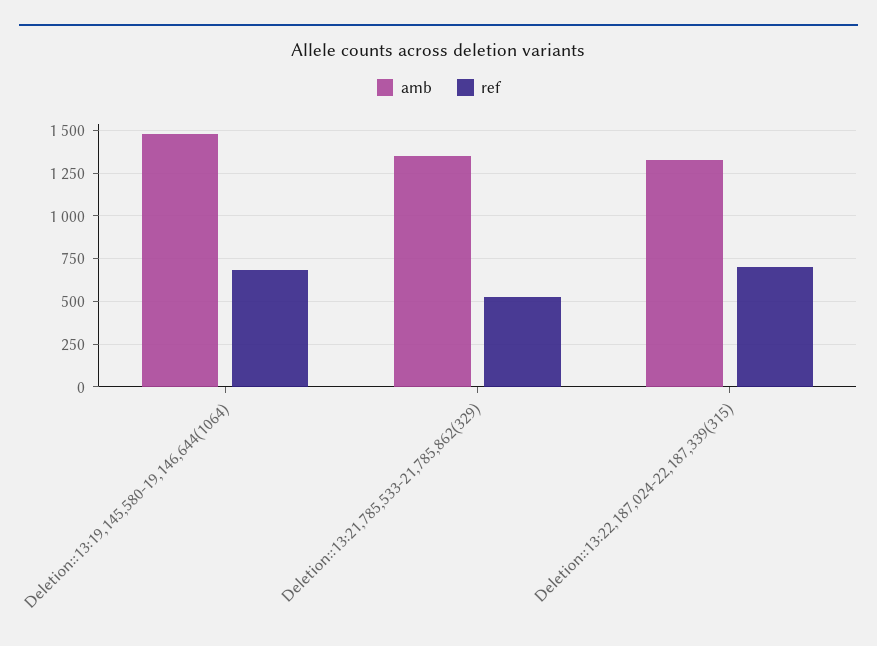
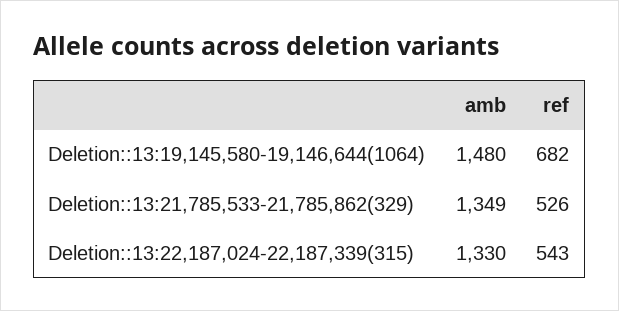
ref, Deletion::13:22,187,024-22,187,339(315): 700 -> 543

